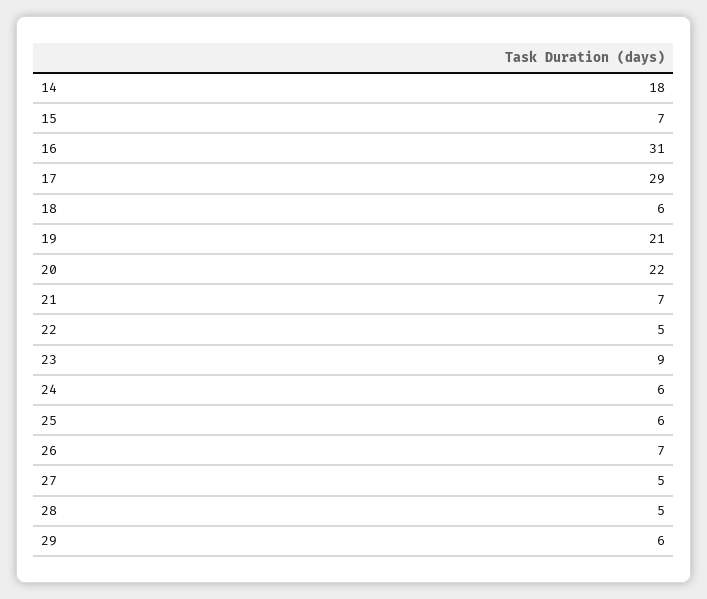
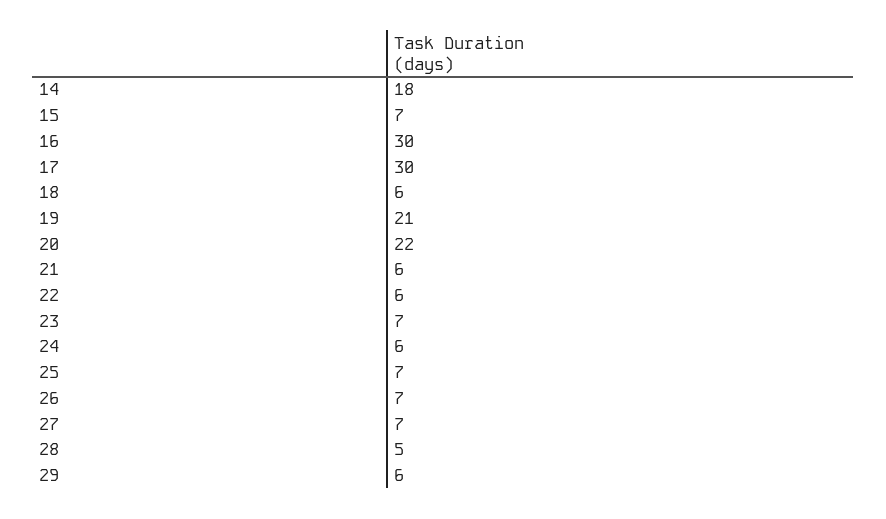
16: 31 -> 30
17: 29 -> 30
21: 7 -> 6
22: 5 -> 6
23: 9 -> 7
25: 6 -> 7
27: 5 -> 7

